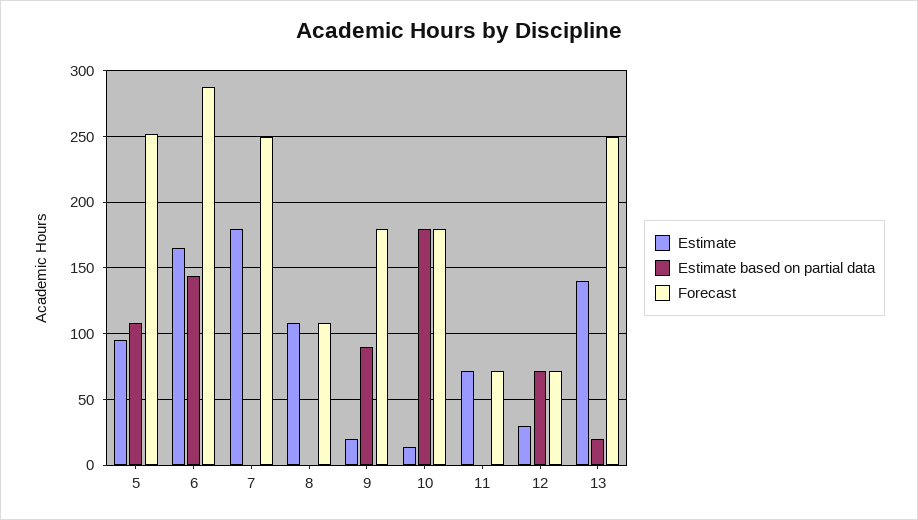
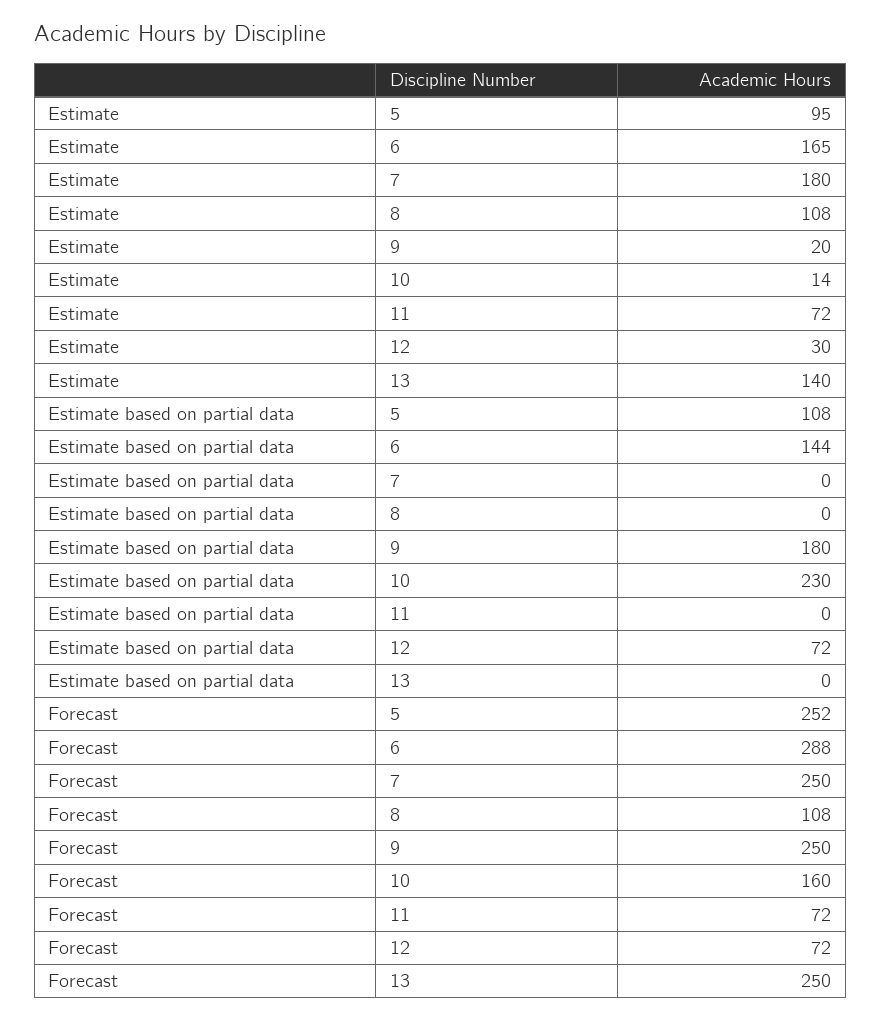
Estimate based on partial data, 9: 90 -> 180
Forecast, 9: 180 -> 250
Estimate based on partial data, 10: 180 -> 230
Forecast, 10: 180 -> 160
Estimate based on partial data, 13: 20 -> 0

